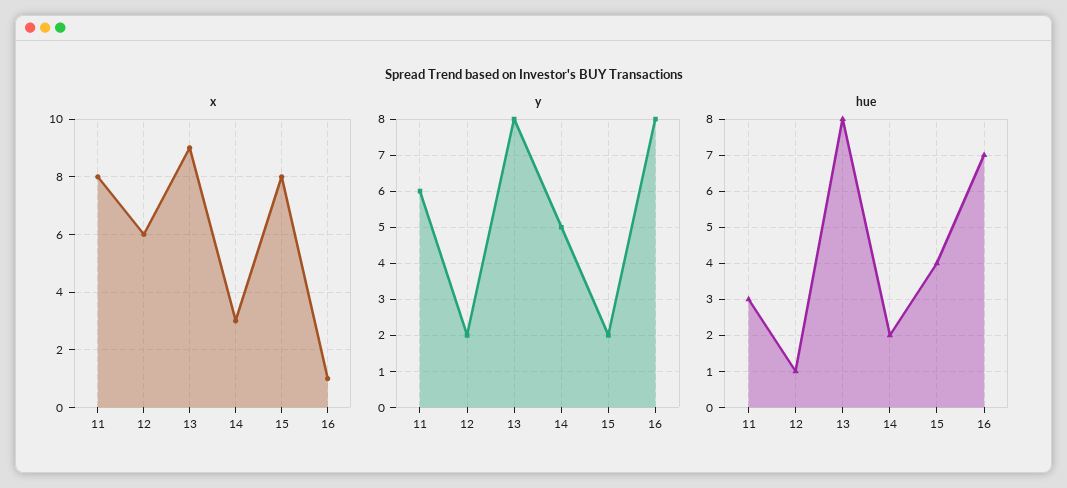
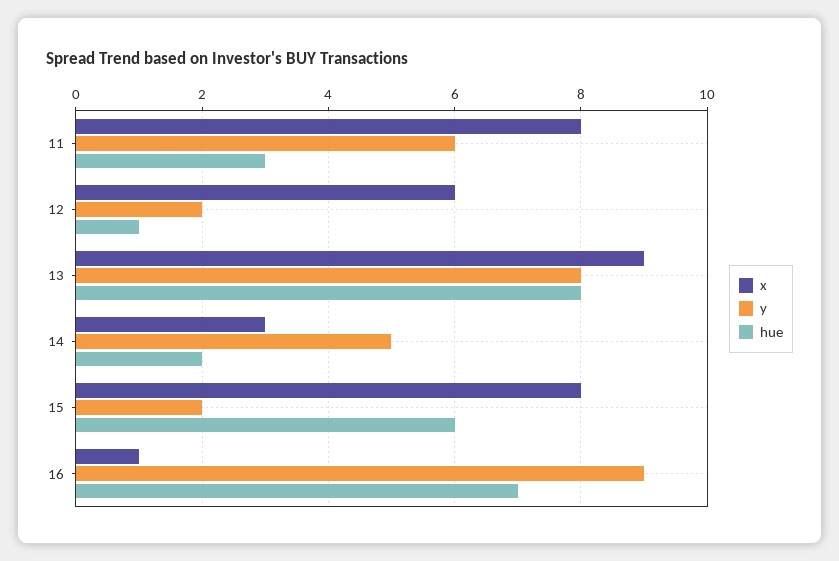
y, 16: 8 -> 9
hue, 15: 4 -> 6

